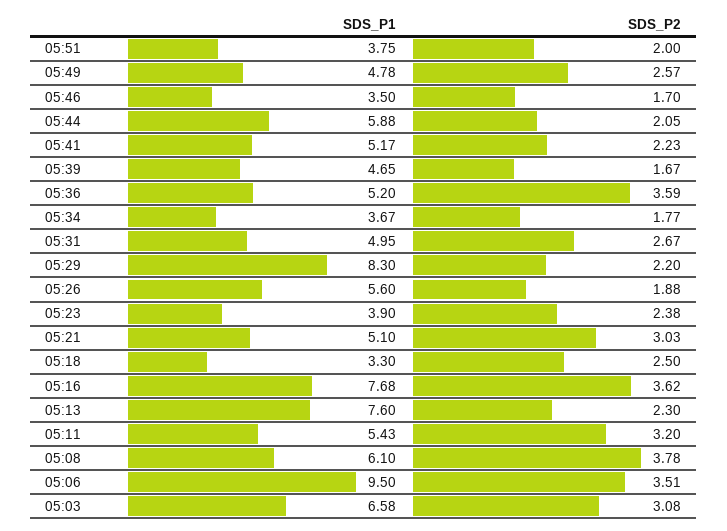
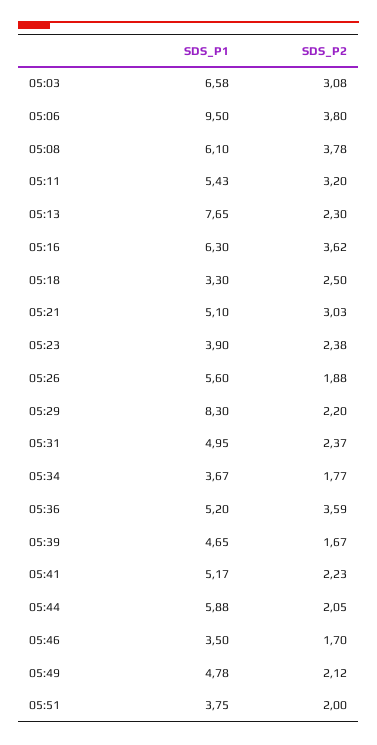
SDS_P2, 05:49: 2.57 -> 2.12
SDS_P2, 05:31: 2.67 -> 2.37
SDS_P1, 05:16: 7.68 -> 6.3
SDS_P1, 05:13: 7.6 -> 7.65
SDS_P2, 05:06: 3.51 -> 3.8

